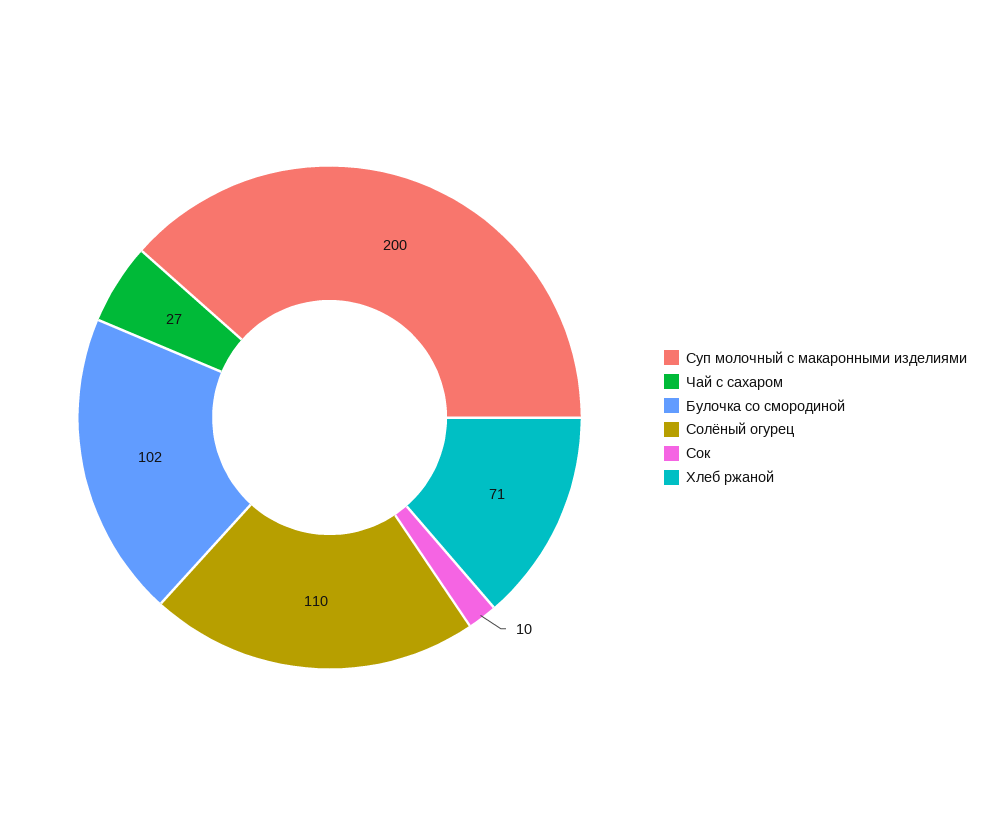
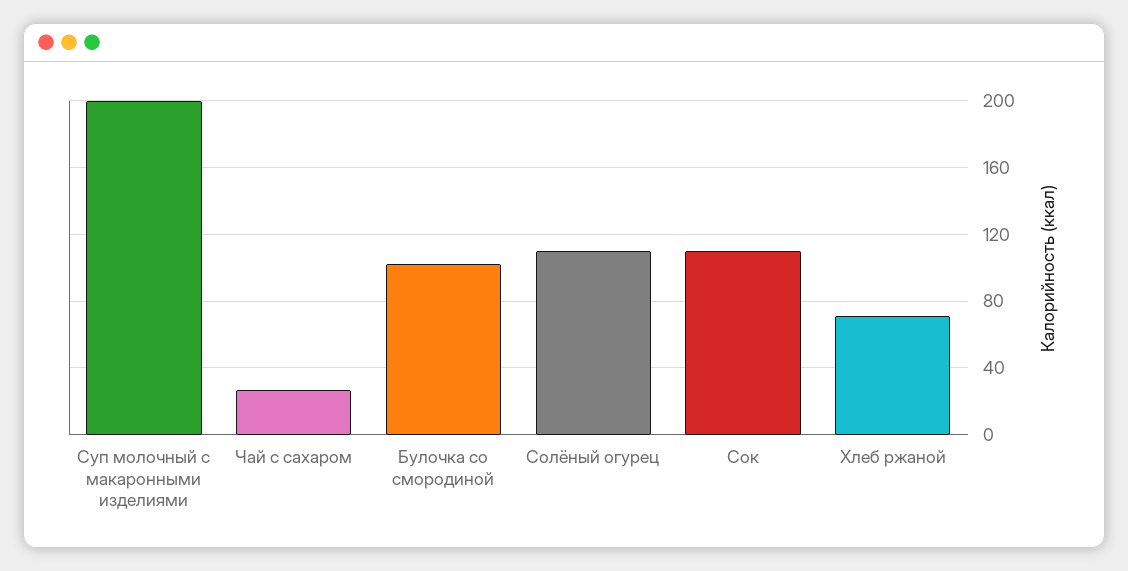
Сок: 10 -> 110

